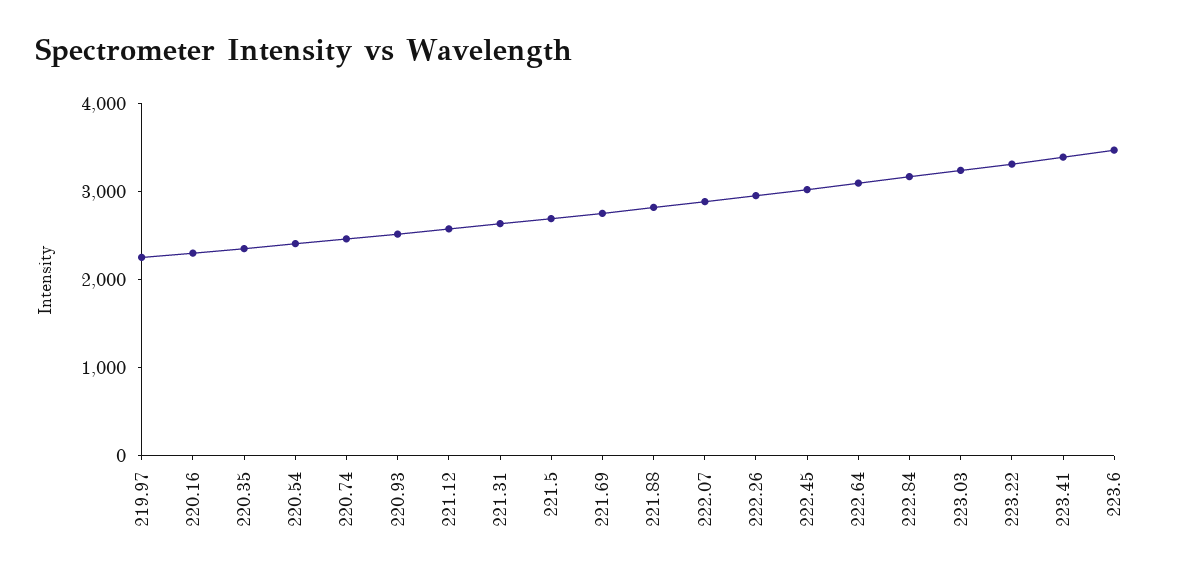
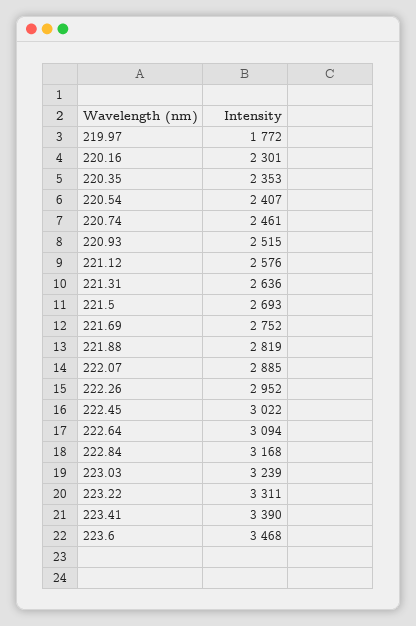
219.97: 2200 -> 1772

